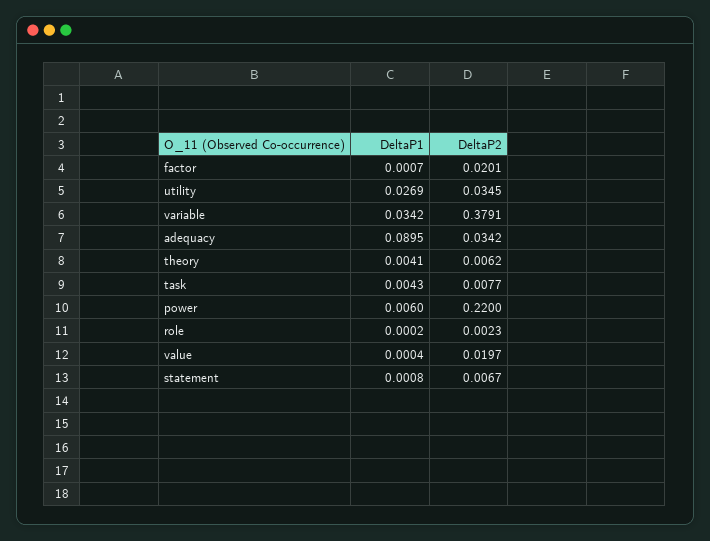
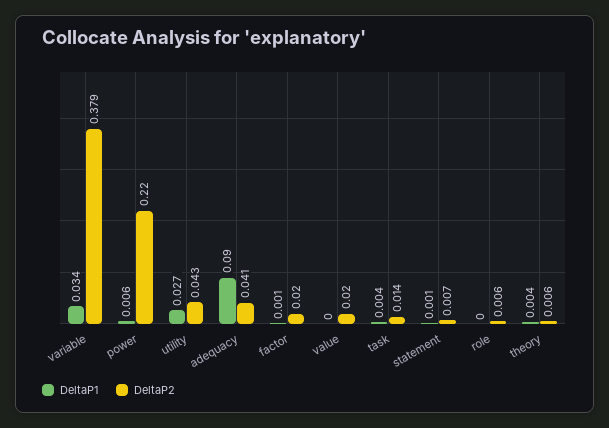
DeltaP2, utility: 0.0345 -> 0.043
DeltaP2, adequacy: 0.0342 -> 0.041
DeltaP2, task: 0.0077 -> 0.014
DeltaP2, role: 0.0023 -> 0.006

